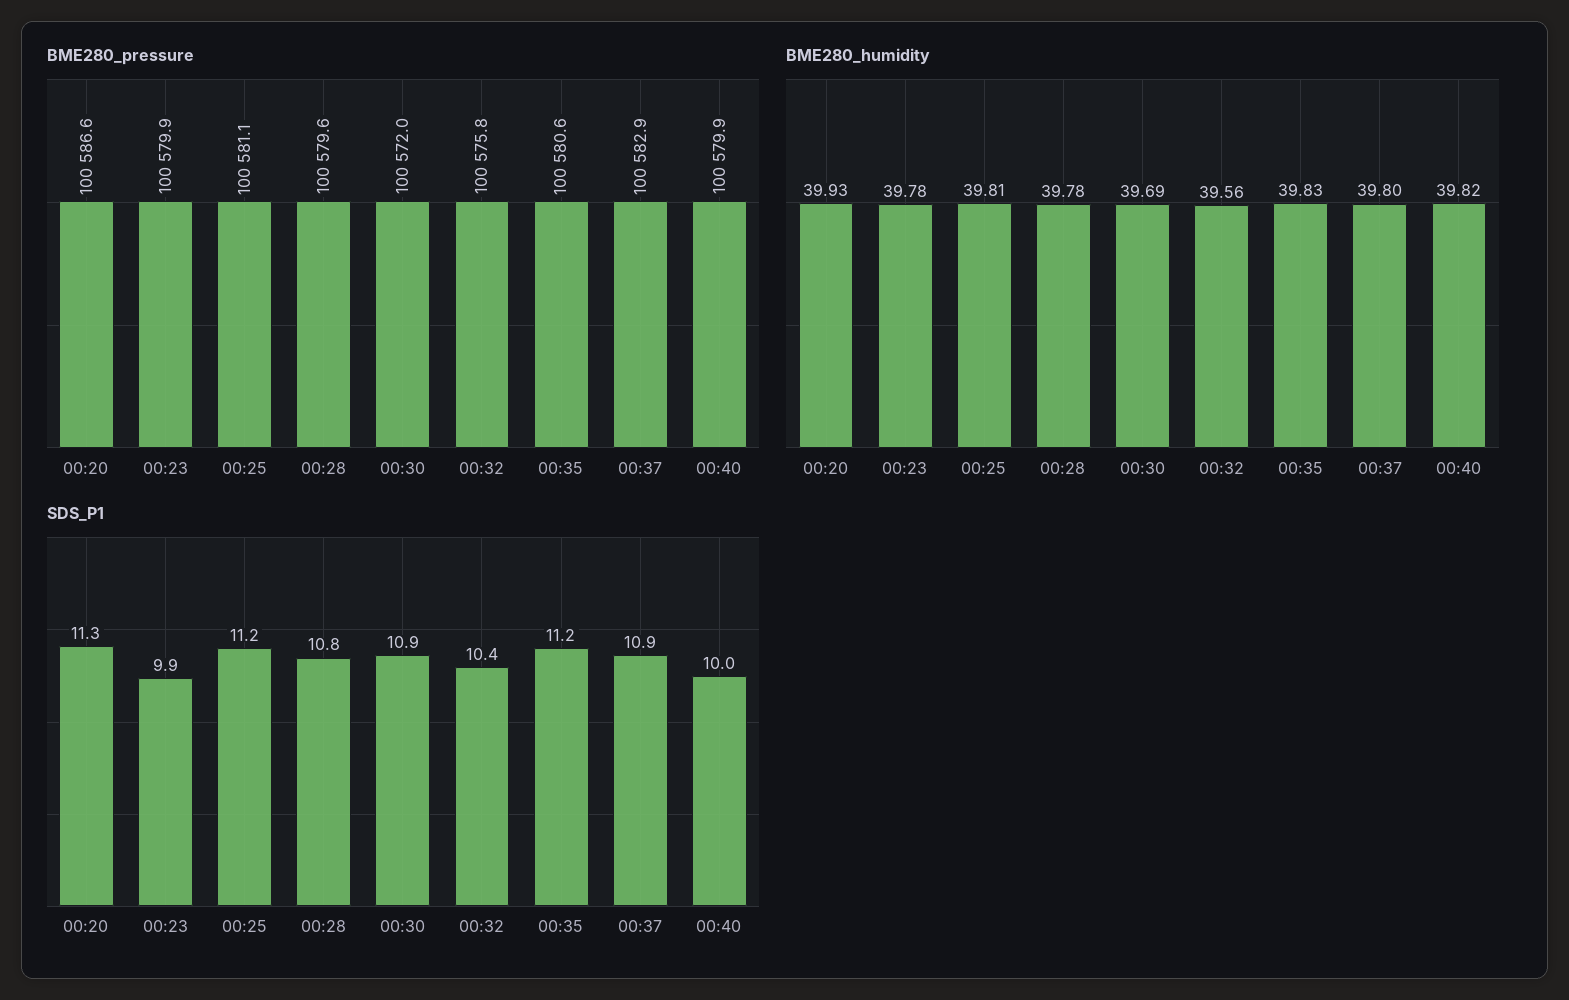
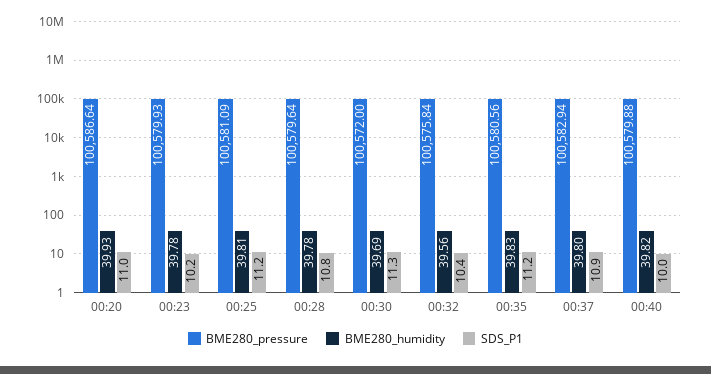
SDS_P1, 00:20: 11.3 -> 11
SDS_P1, 00:23: 9.9 -> 10.2
SDS_P1, 00:30: 10.9 -> 11.3

